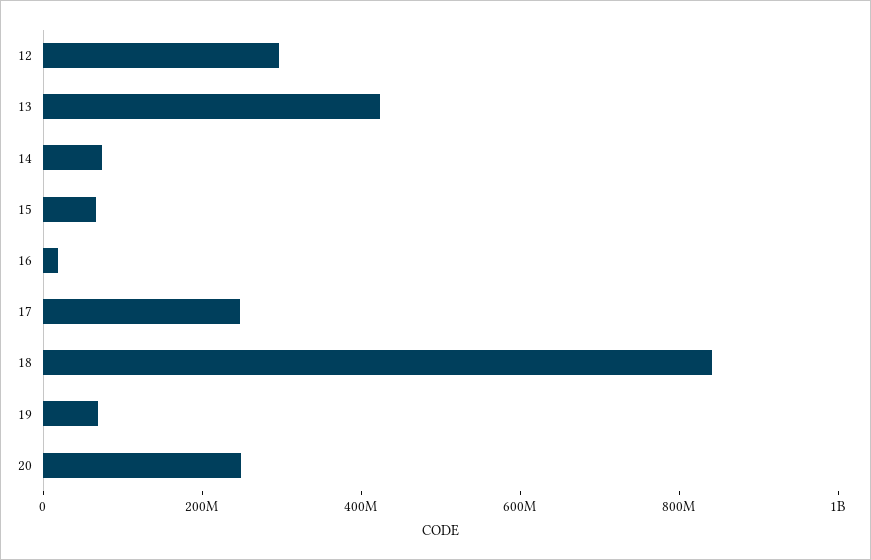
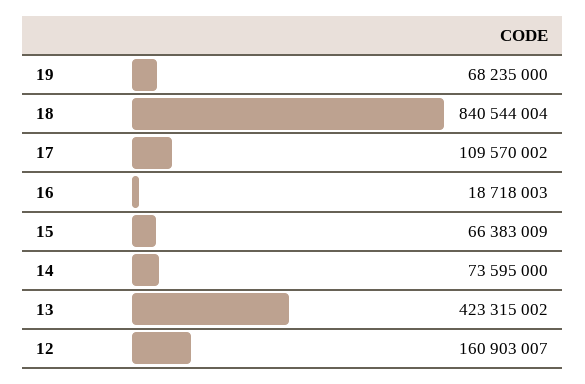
12: 300000000 -> 160903007
17: 250000000 -> 109570002
20: 250000000 -> none

